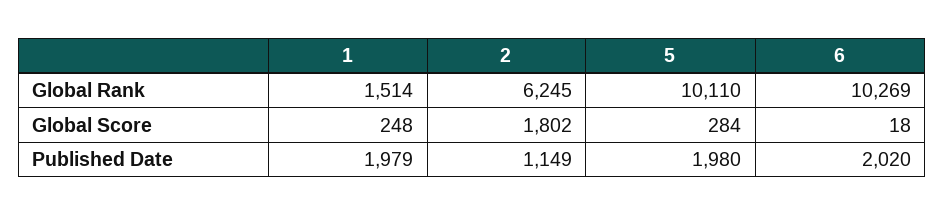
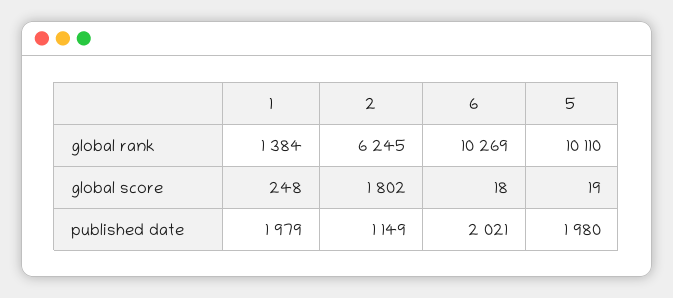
1, Global Rank: 1514 -> 1384
5, Global Score: 284 -> 19
6, Published Date: 2020 -> 2021

